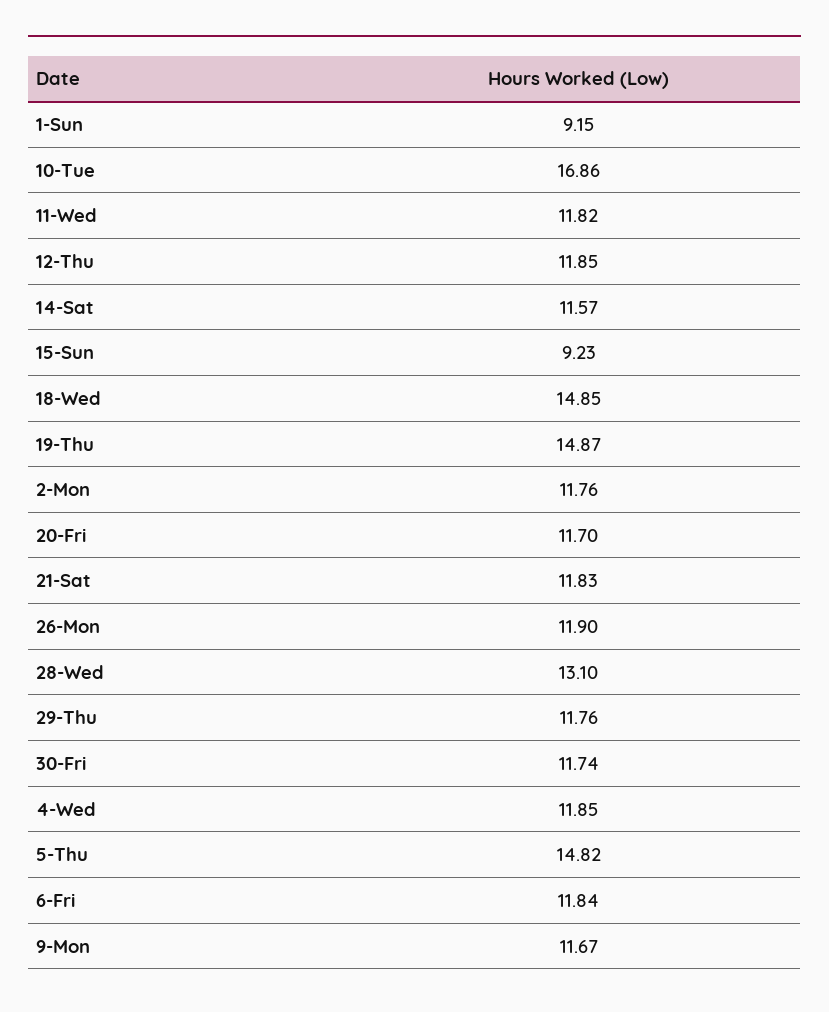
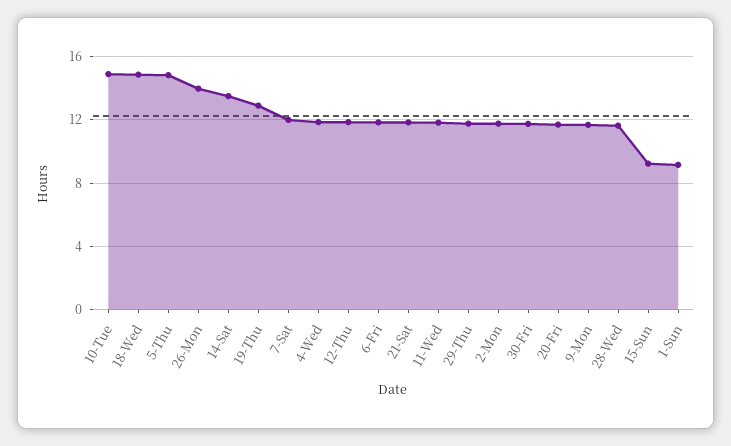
10-Tue: 16.86 -> 15
14-Sat: 11.57 -> 13.5
19-Thu: 14.87 -> 13
26-Mon: 11.9 -> 14
28-Wed: 13.1 -> 11.5
7-Sat: none -> 12

